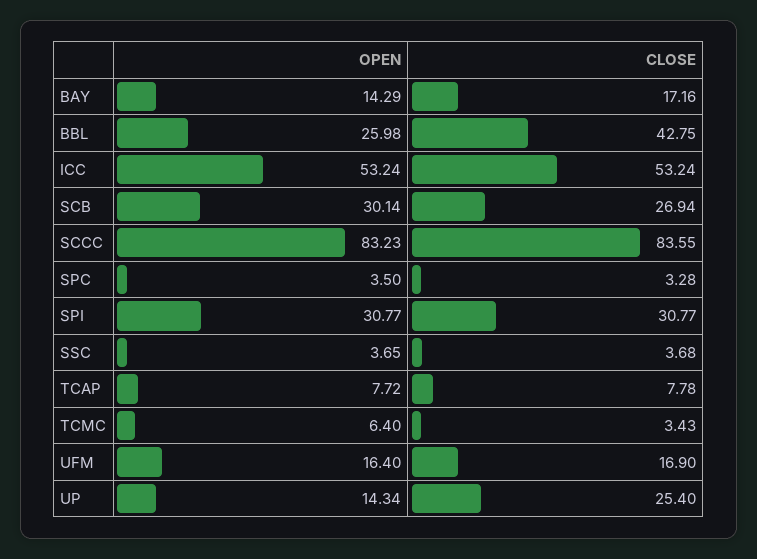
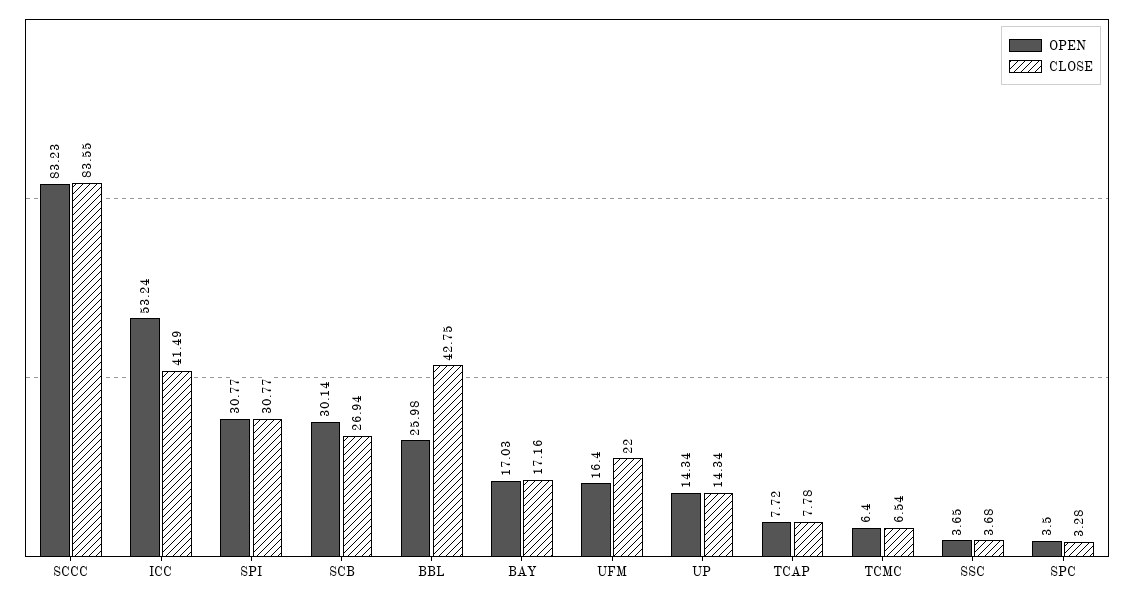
OPEN, BAY: 14.29 -> 17.03
CLOSE, ICC: 53.24 -> 41.49
CLOSE, TCMC: 3.43 -> 6.54
CLOSE, UFM: 16.9 -> 22
CLOSE, UP: 25.4 -> 14.34

